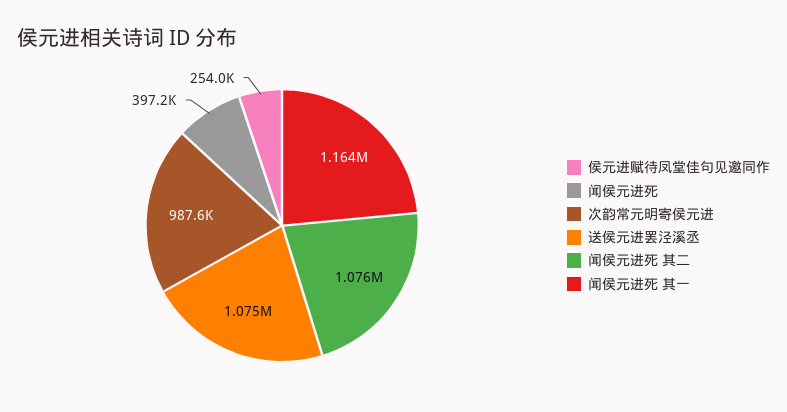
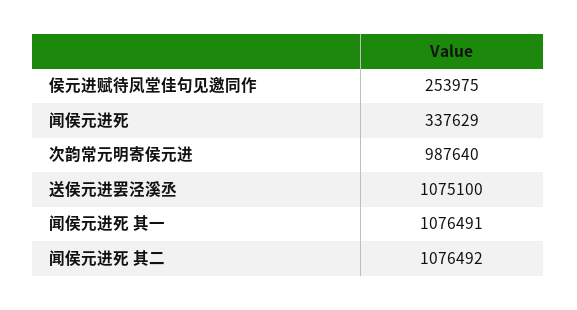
闻侯元进死: 397200 -> 337629
闻侯元进死 其一: 1164000 -> 1076491

